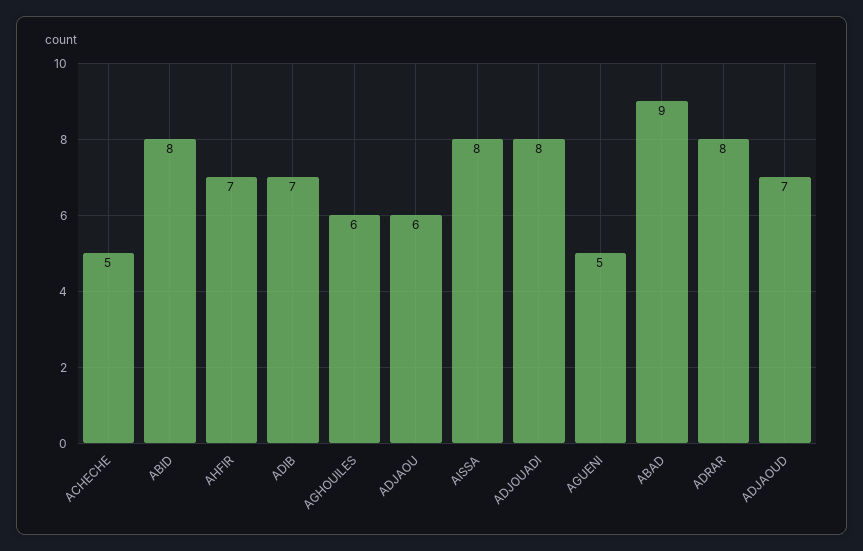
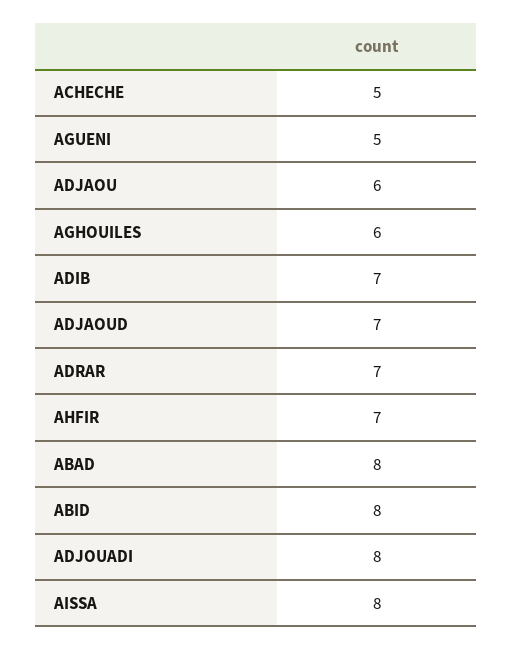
ABAD: 9 -> 8
ADRAR: 8 -> 7

